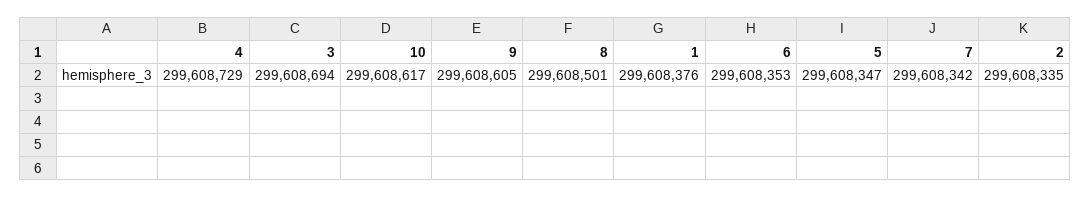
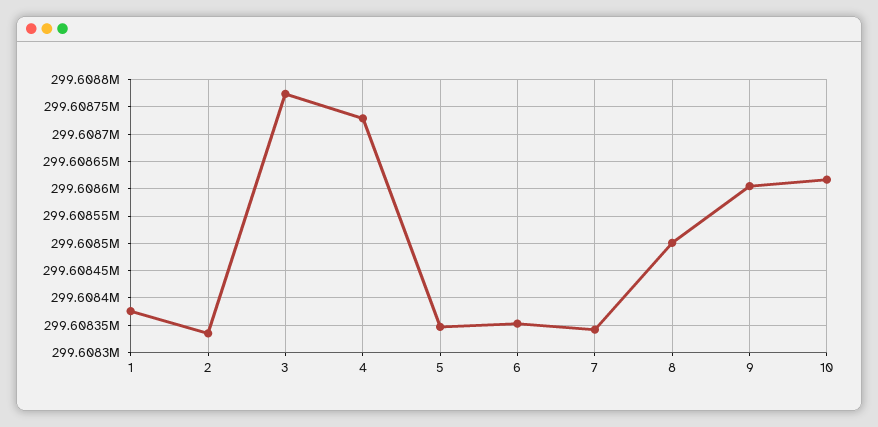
3: 299608694 -> 299608775

